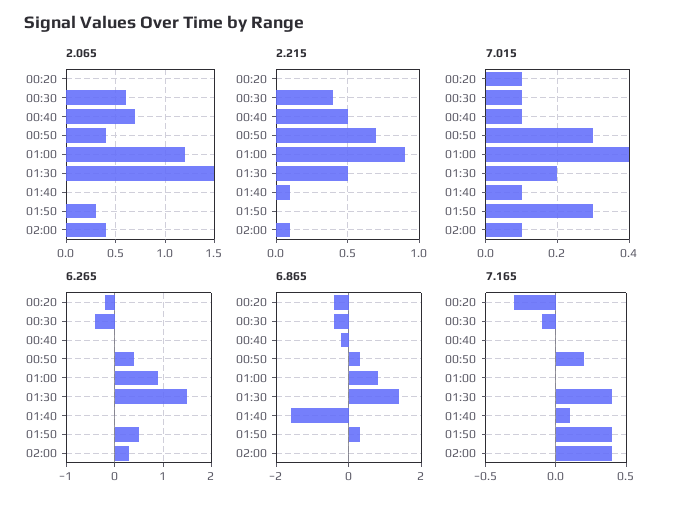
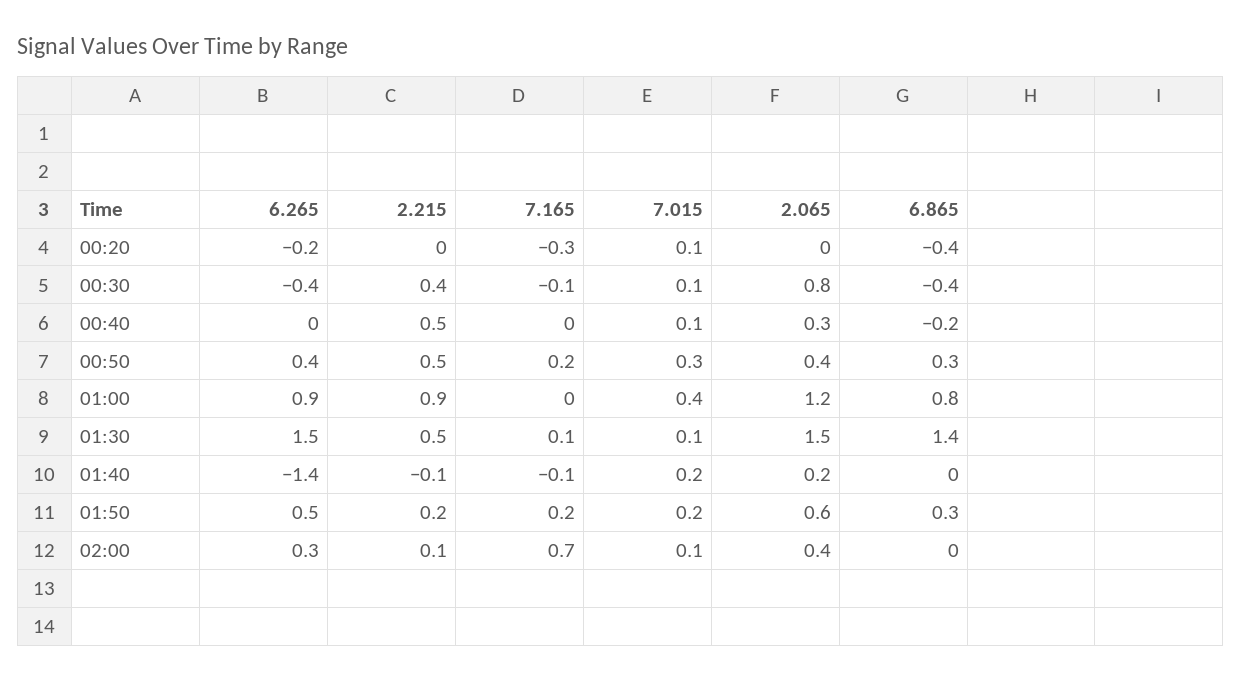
2.065, 00:30: 0.6 -> 0.8
2.065, 00:40: 0.7 -> 0.3
2.065, 01:40: 0 -> 0.2
2.065, 01:50: 0.3 -> 0.6
2.215, 00:50: 0.7 -> 0.5
2.215, 01:40: 0.1 -> -0.1
2.215, 01:50: 0 -> 0.2
7.015, 01:30: 0.2 -> 0.1
7.015, 01:40: 0.1 -> 0.2
7.015, 01:50: 0.3 -> 0.2
6.265, 01:40: 0 -> -1.4
6.865, 01:40: -1.5 -> 0
7.165, 01:30: 0.4 -> 0.1
7.165, 01:40: 0.1 -> -0.1
7.165, 01:50: 0.4 -> 0.2
7.165, 02:00: 0.4 -> 0.7

